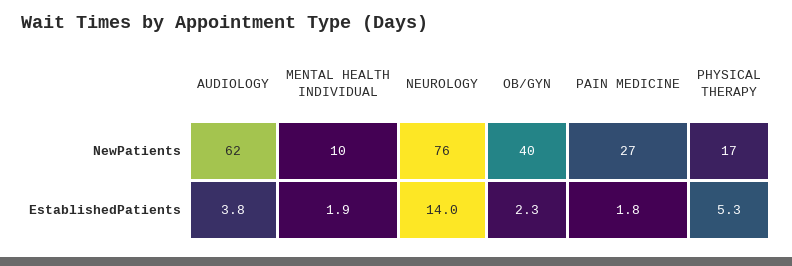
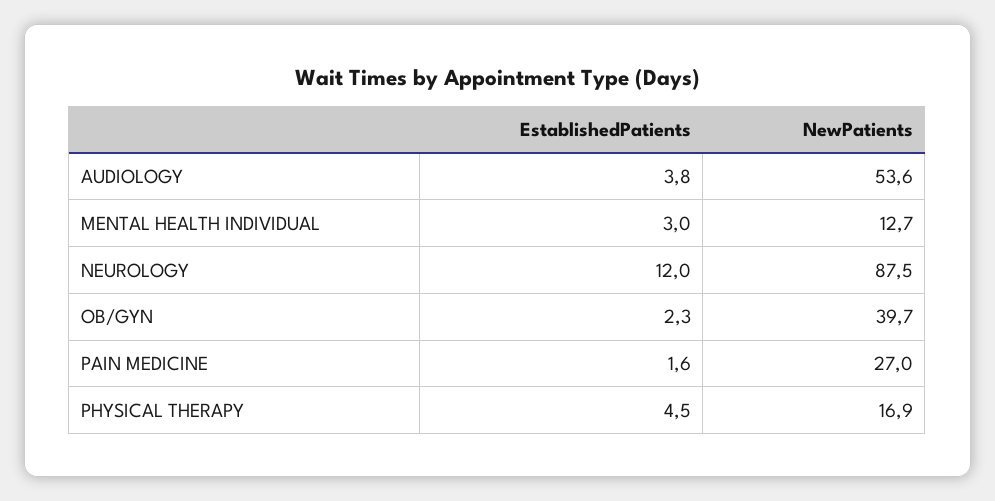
AUDIOLOGY, NewPatients: 62 -> 53.6
MENTAL HEALTH INDIVIDUAL, NewPatients: 10 -> 12.7
NEUROLOGY, NewPatients: 76 -> 87.5
MENTAL HEALTH INDIVIDUAL, EstablishedPatients: 1.9 -> 3
NEUROLOGY, EstablishedPatients: 14 -> 12
PAIN MEDICINE, EstablishedPatients: 1.8 -> 1.6
PHYSICAL THERAPY, EstablishedPatients: 5.3 -> 4.5

